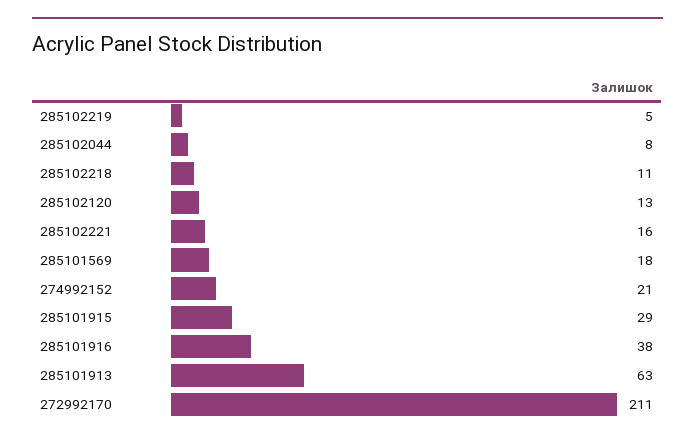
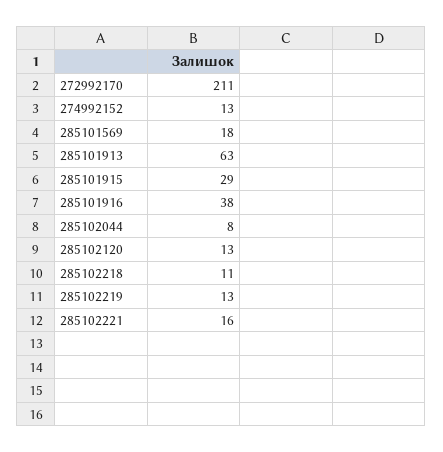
285102219: 5 -> 13
274992152: 21 -> 13

